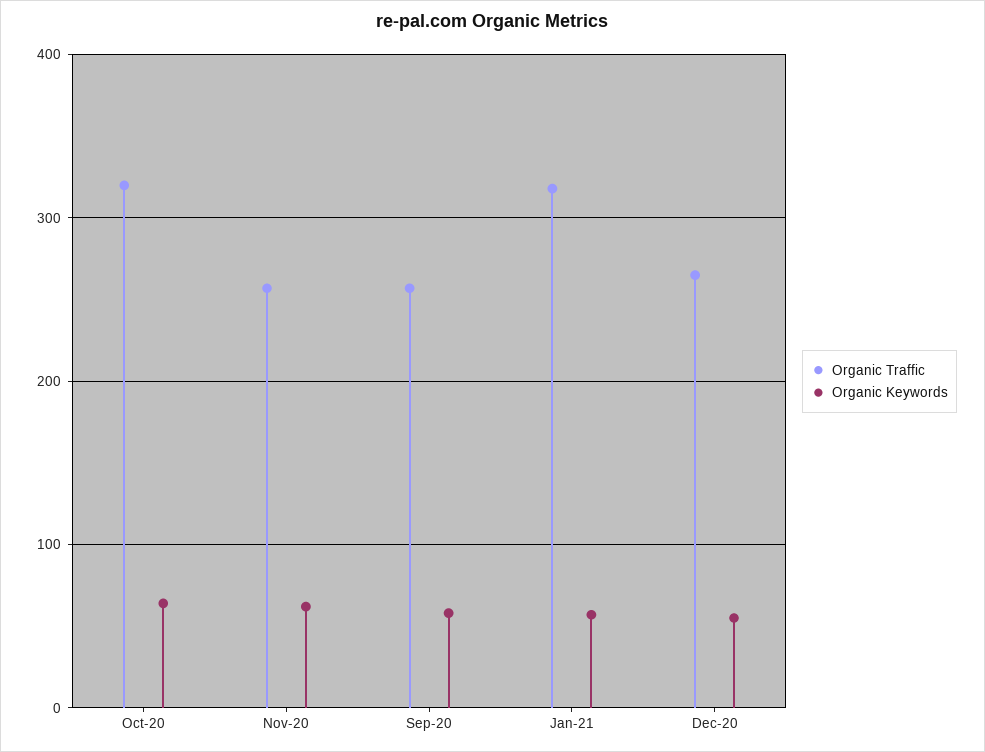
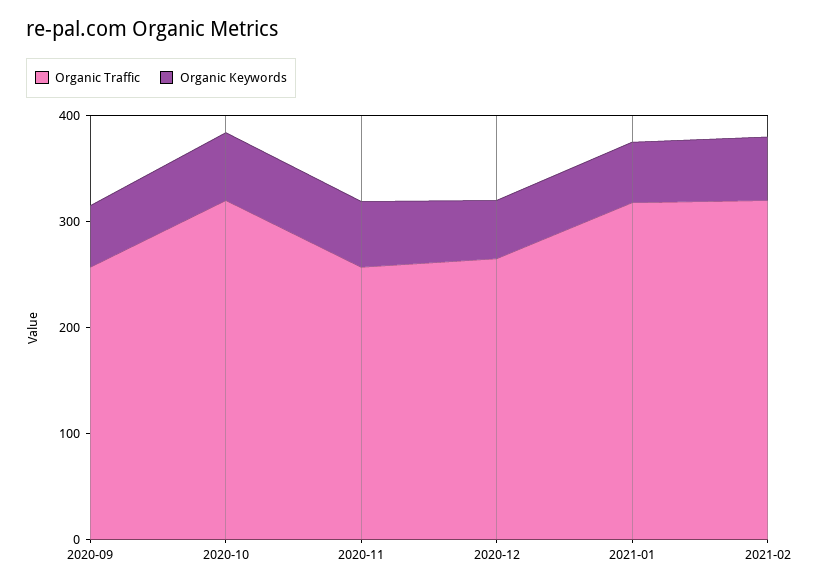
Organic Traffic, 2021-02: none -> 320
Organic Keywords, 2021-02: none -> 60

